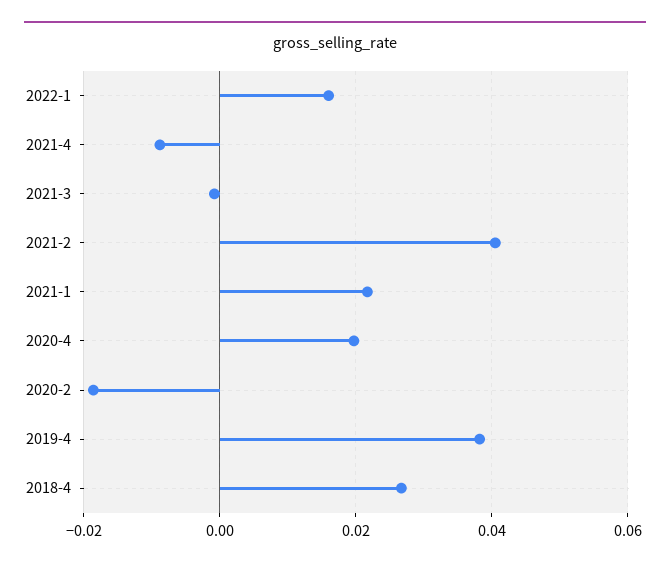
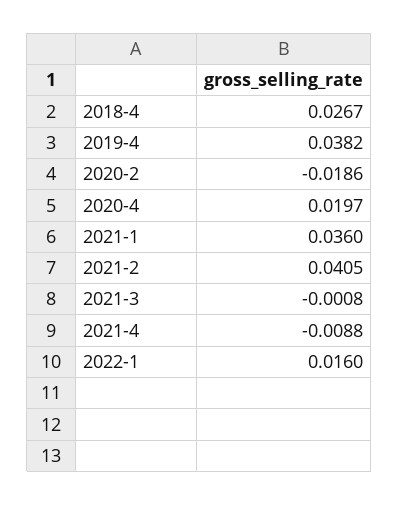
2021-1: 0.022 -> 0.036

